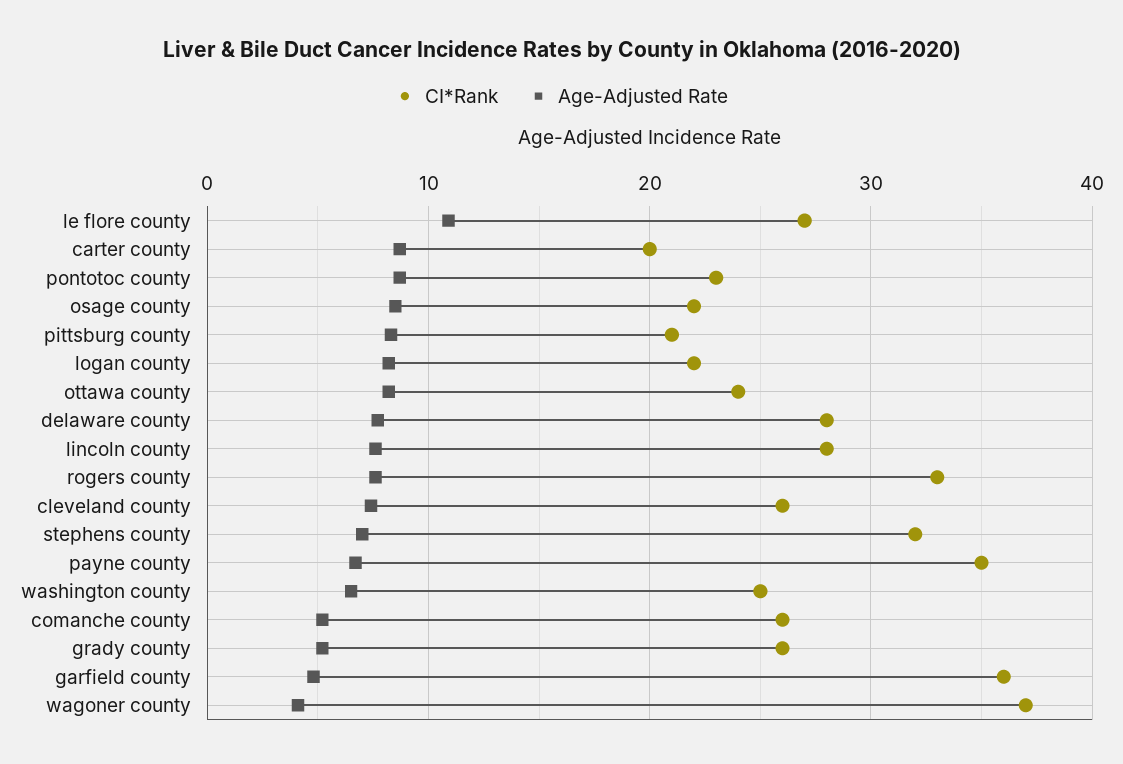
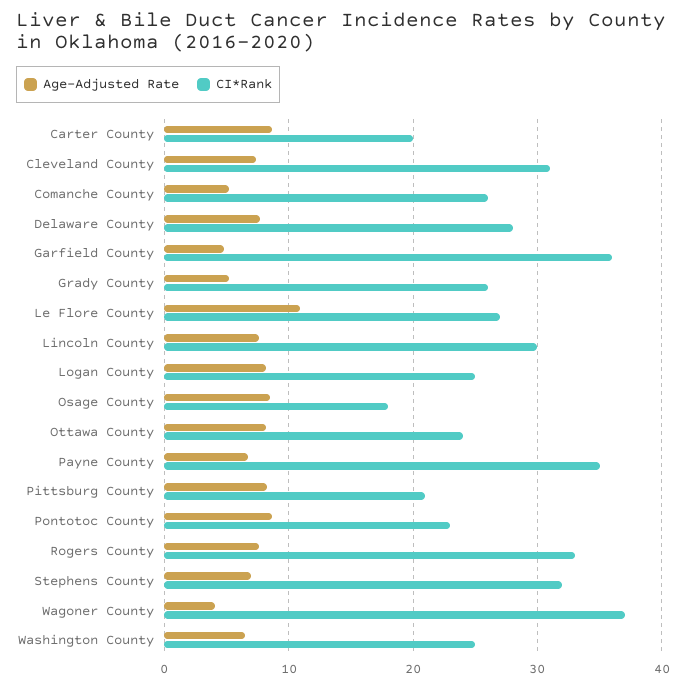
CI*Rank, osage county: 22 -> 18
CI*Rank, logan county: 22 -> 25
CI*Rank, lincoln county: 28 -> 30
CI*Rank, cleveland county: 26 -> 31

